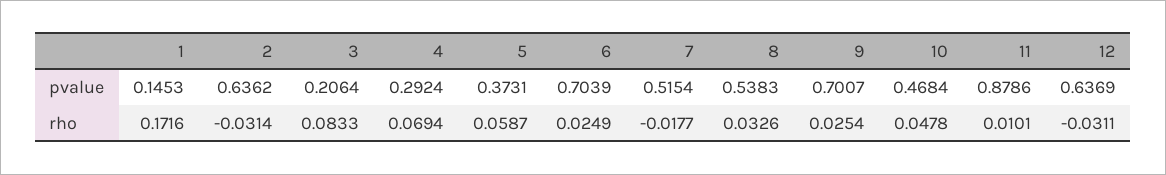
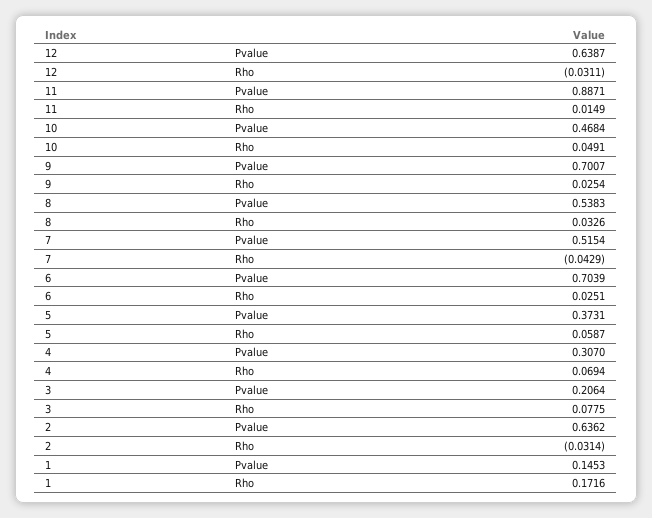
4, pvalue: 0.2924 -> 0.307
11, pvalue: 0.8786 -> 0.8871
12, pvalue: 0.6369 -> 0.6387
3, rho: 0.0833 -> 0.0775
6, rho: 0.0249 -> 0.0251
7, rho: -0.0177 -> -0.0429
10, rho: 0.0478 -> 0.0491
11, rho: 0.0101 -> 0.0149

